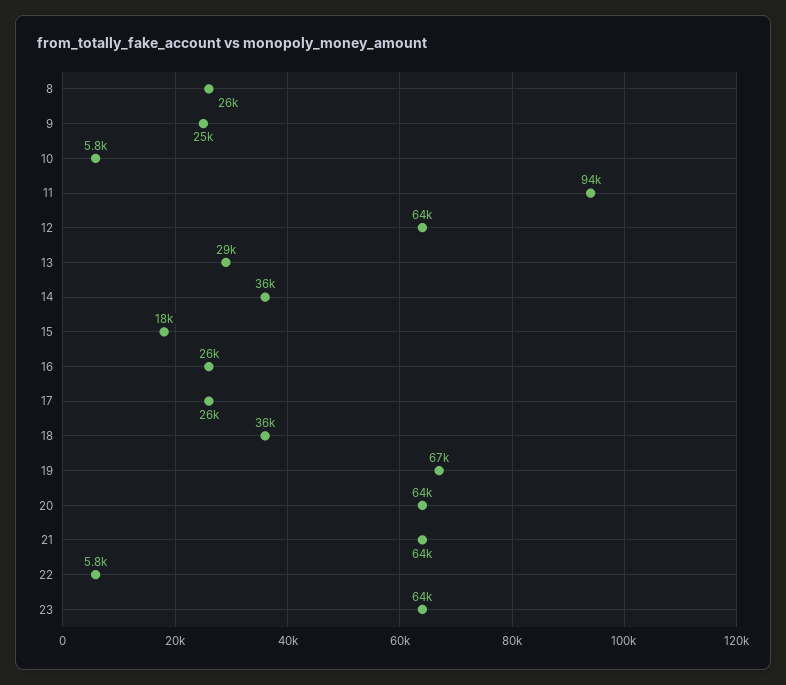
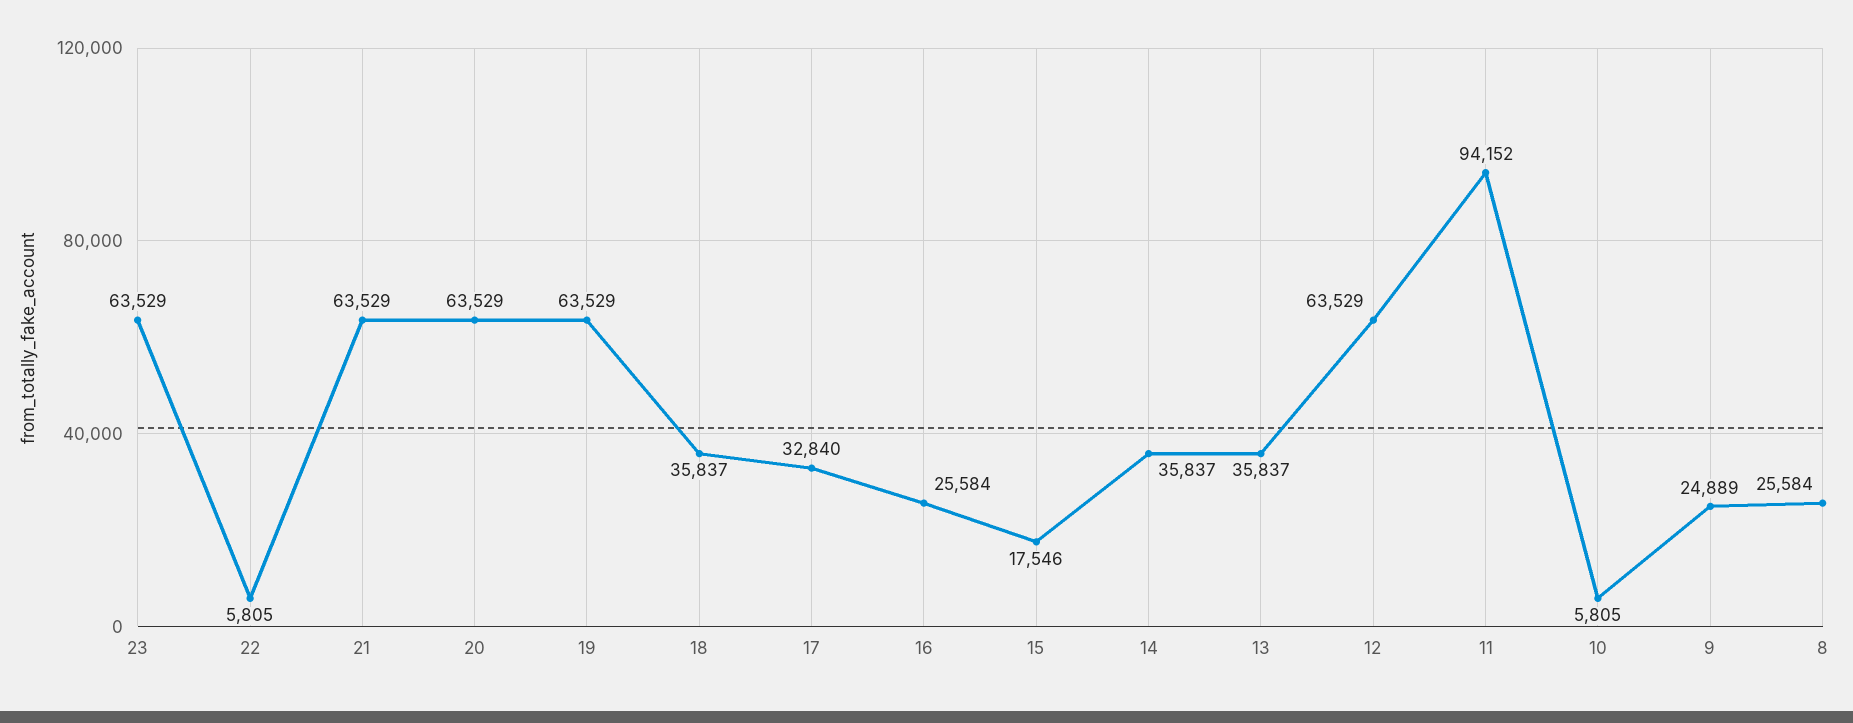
13: 29000 -> 35837
17: 26000 -> 32840
19: 67000 -> 63529

